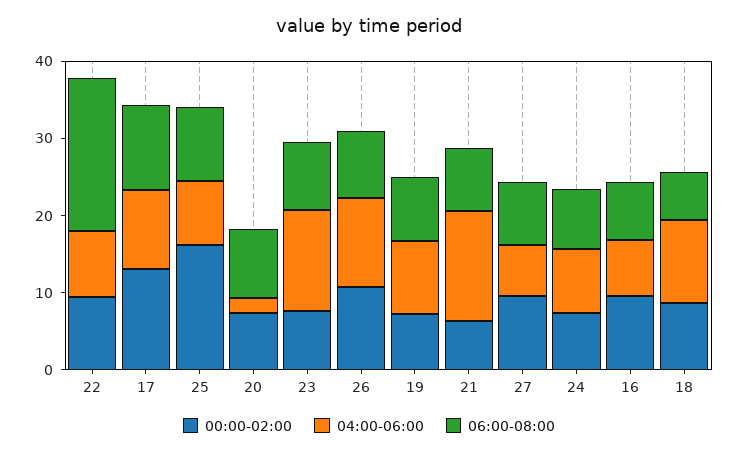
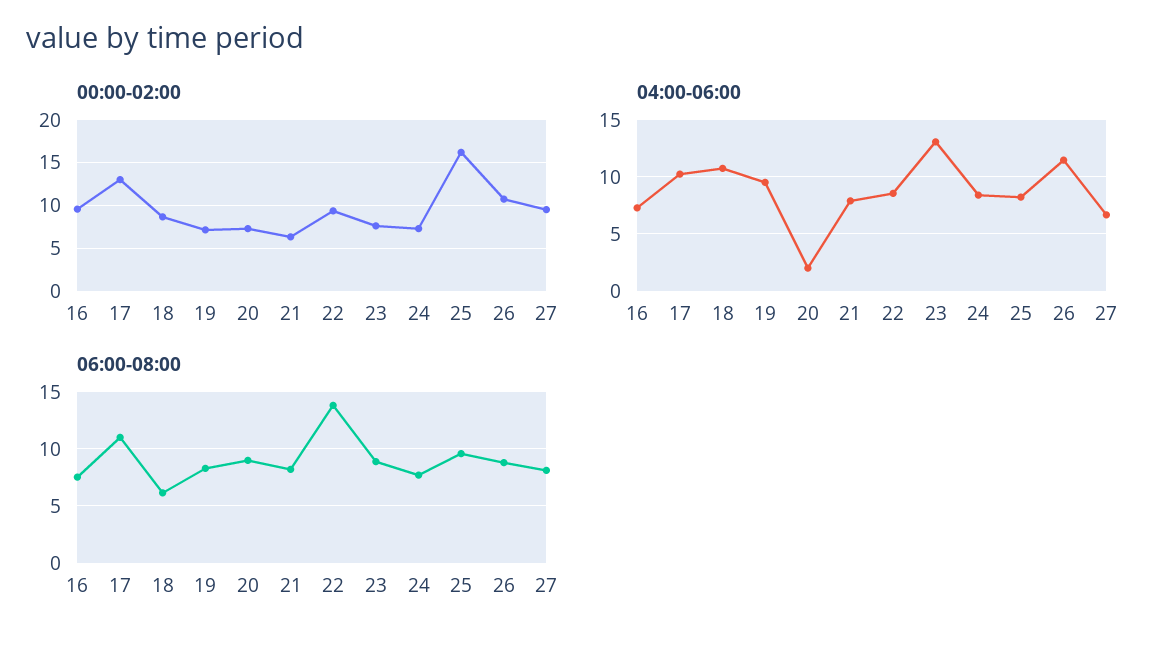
06:00-08:00, 22: 20 -> 14
04:00-06:00, 21: 14 -> 8

